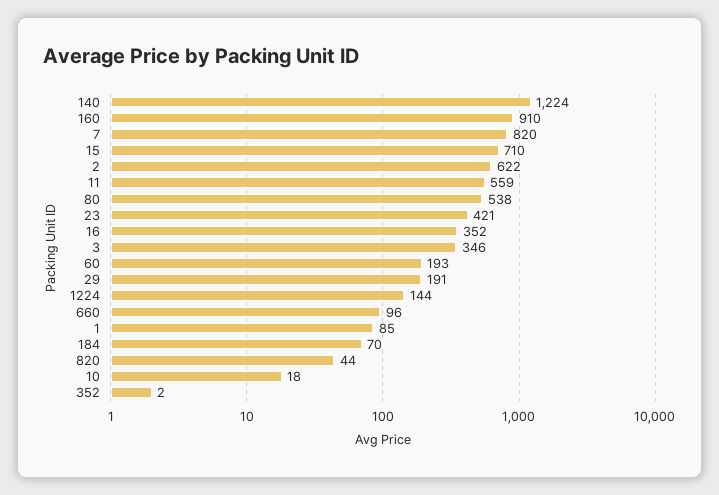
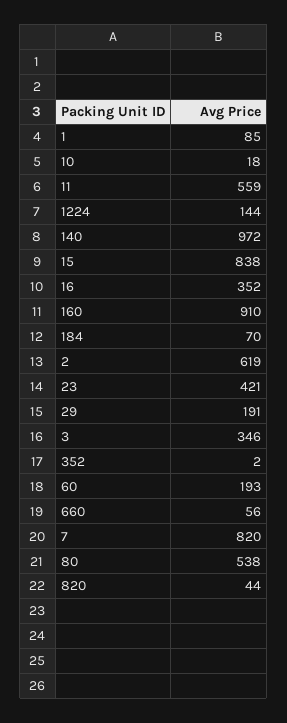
140: 1224 -> 972
15: 710 -> 838
2: 622 -> 619
660: 96 -> 56

